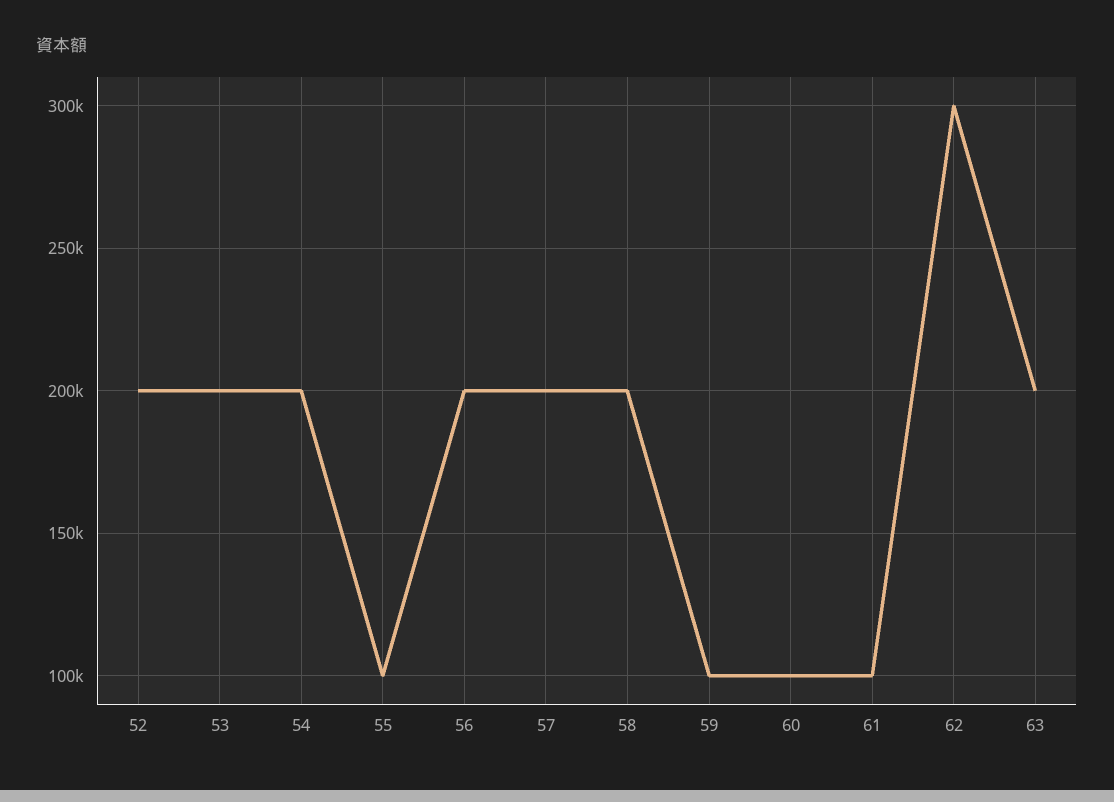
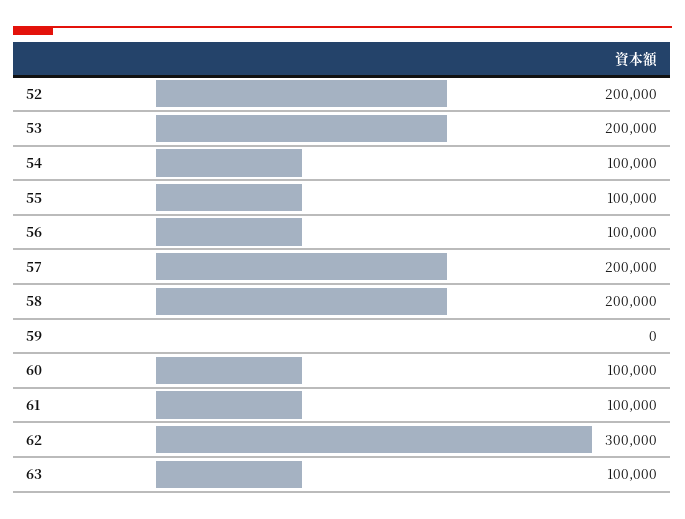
54: 200000 -> 100000
56: 200000 -> 100000
59: 100000 -> 0
63: 200000 -> 100000

